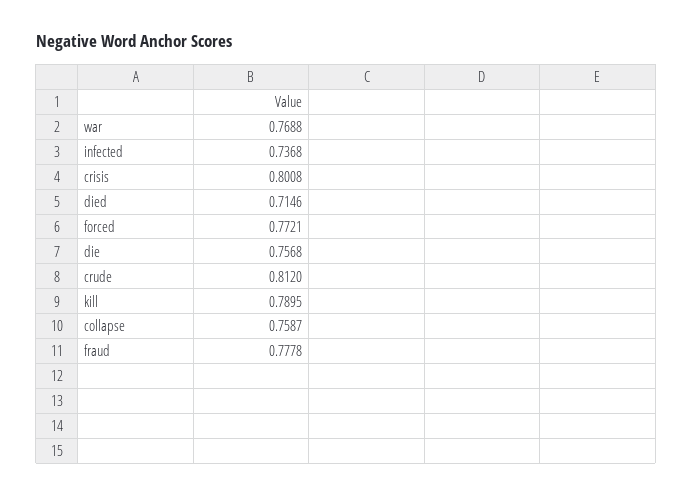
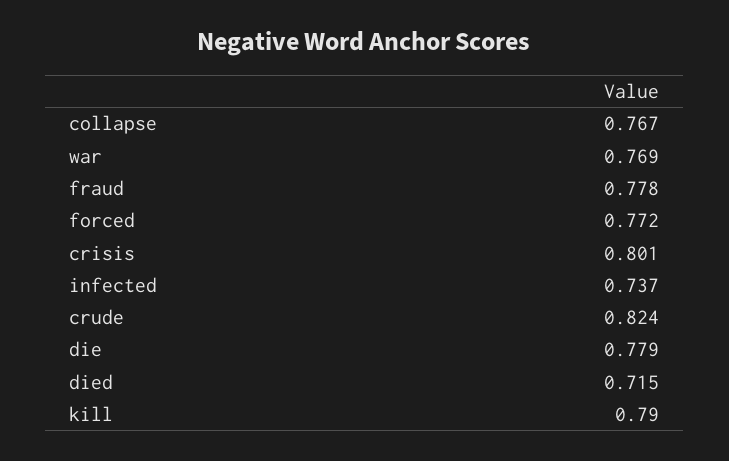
die: 0.7568 -> 0.779
crude: 0.812 -> 0.824
collapse: 0.7587 -> 0.767

